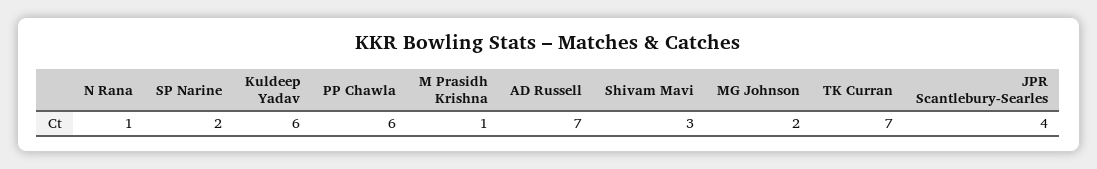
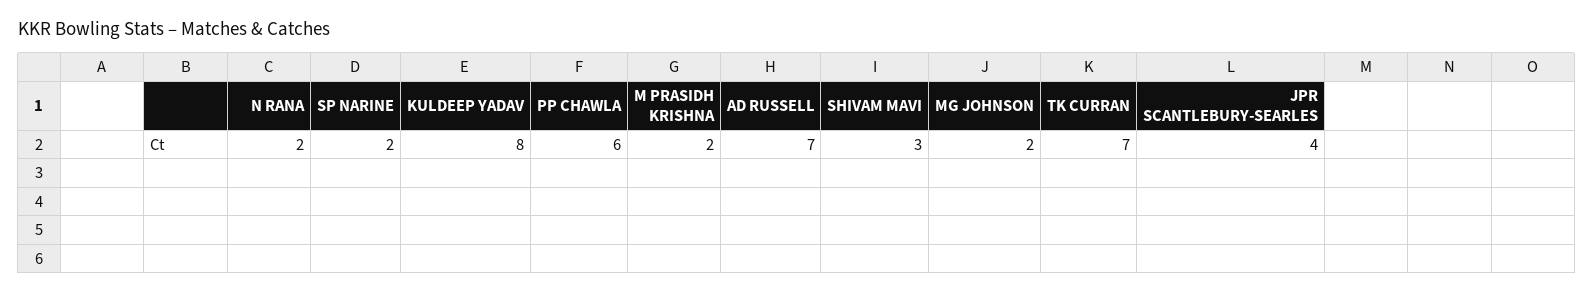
N Rana: 1 -> 2
Kuldeep Yadav: 6 -> 8
M Prasidh Krishna: 1 -> 2

